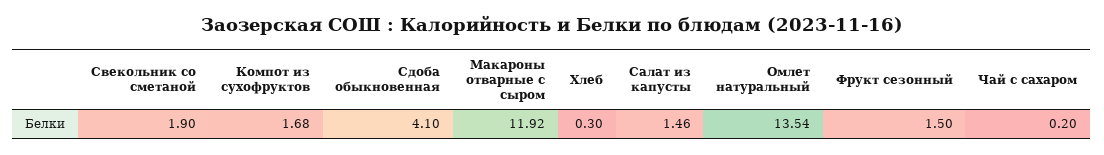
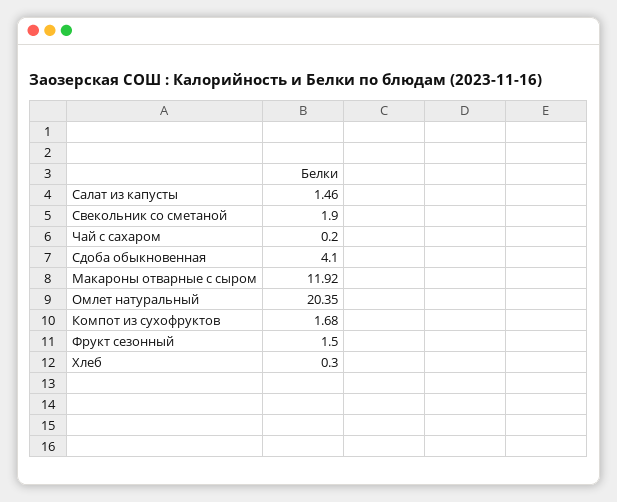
Омлет натуральный: 13.54 -> 20.35

